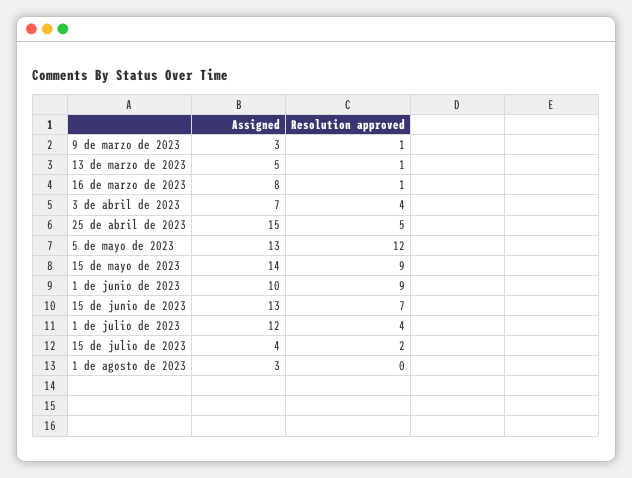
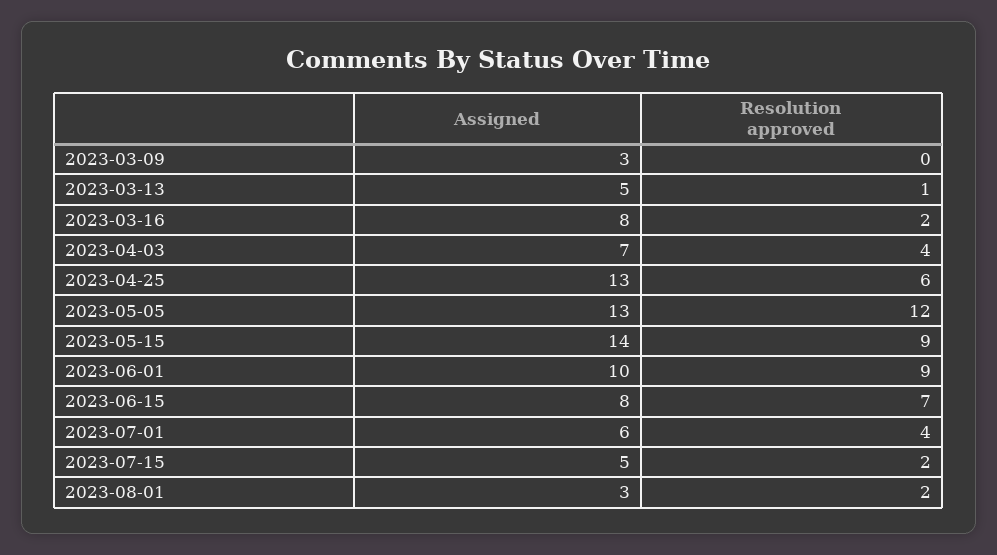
Resolution approved, 9 de marzo de 2023: 1 -> 0
Resolution approved, 16 de marzo de 2023: 1 -> 2
Assigned, 25 de abril de 2023: 15 -> 13
Resolution approved, 25 de abril de 2023: 5 -> 6
Assigned, 15 de junio de 2023: 13 -> 8
Assigned, 1 de julio de 2023: 12 -> 6
Assigned, 15 de julio de 2023: 4 -> 5
Resolution approved, 1 de agosto de 2023: 0 -> 2

